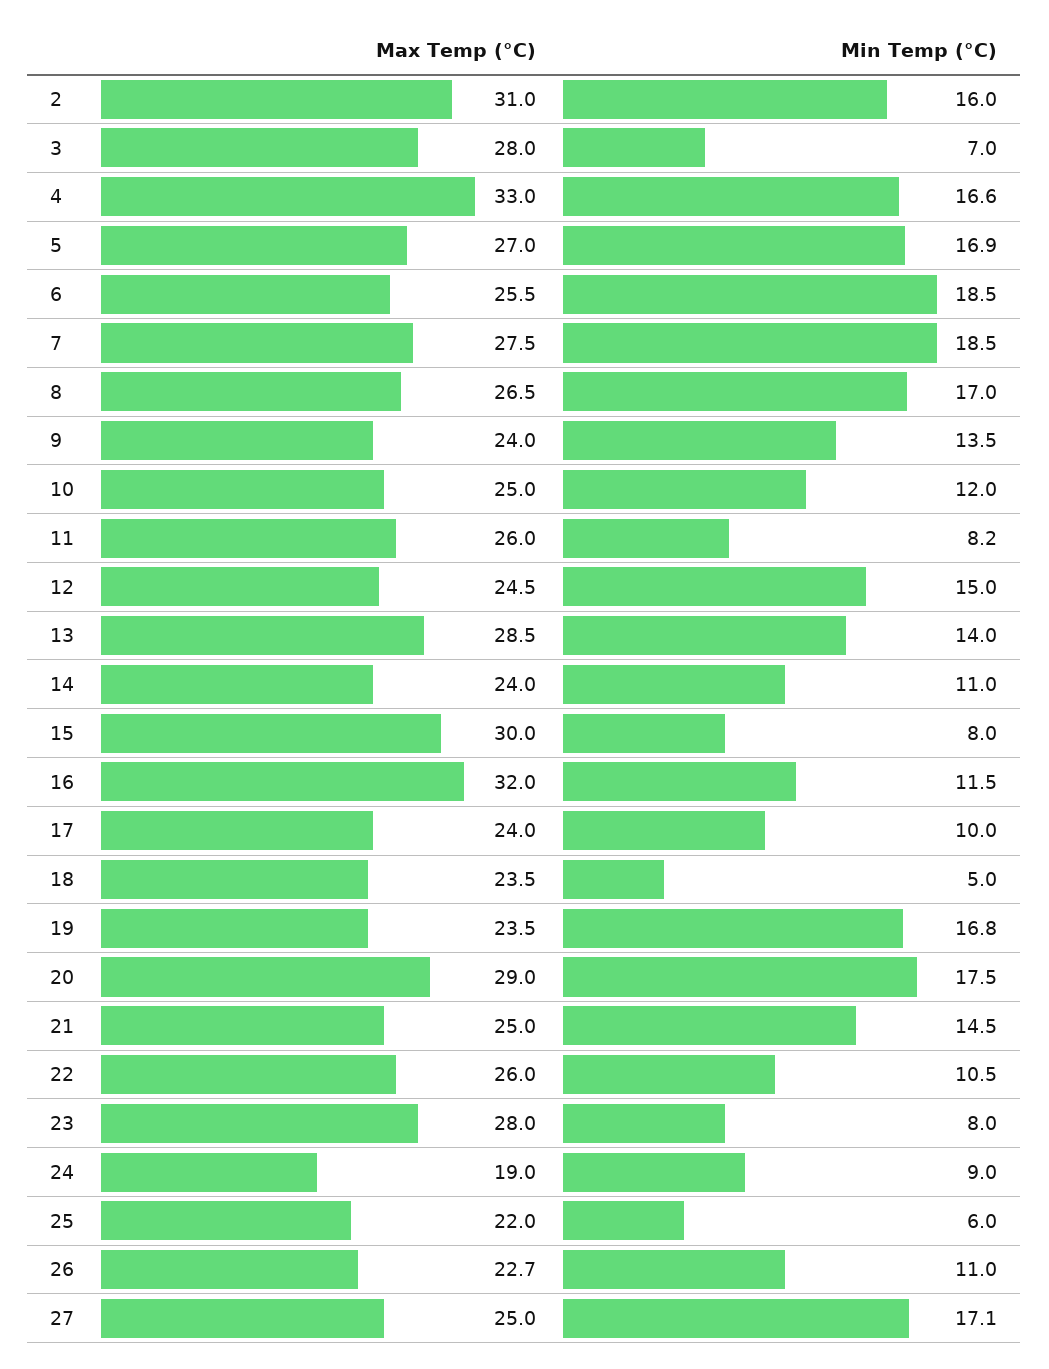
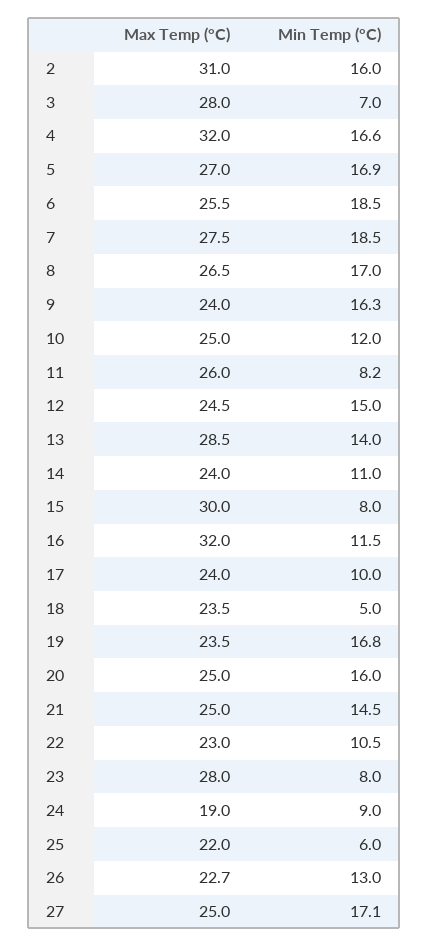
Max Temp (°C), 4: 33 -> 32
Min Temp (°C), 9: 13.5 -> 16.3
Max Temp (°C), 20: 29 -> 25
Min Temp (°C), 20: 17.5 -> 16
Max Temp (°C), 22: 26 -> 23
Min Temp (°C), 26: 11 -> 13

